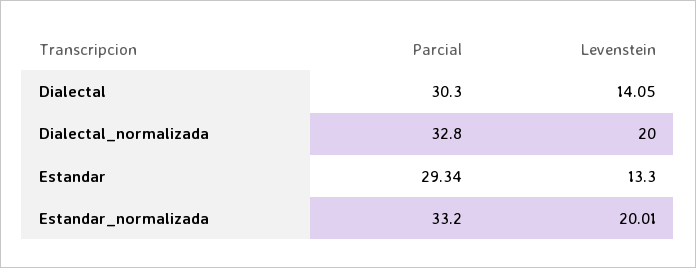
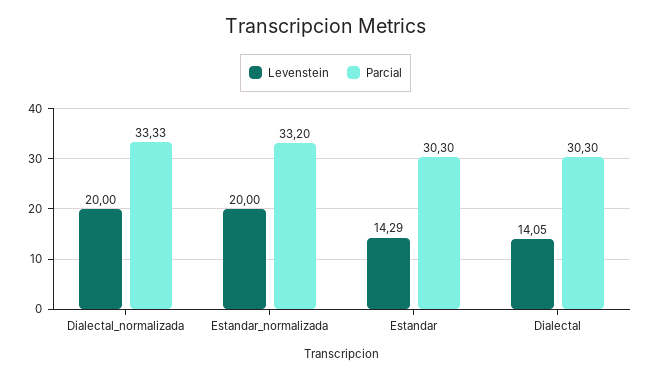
Parcial, Dialectal_normalizada: 32.8 -> 33.33
Parcial, Estandar: 29.34 -> 30.3
Levenstein, Estandar: 13.3 -> 14.29
Levenstein, Estandar_normalizada: 20.01 -> 20

